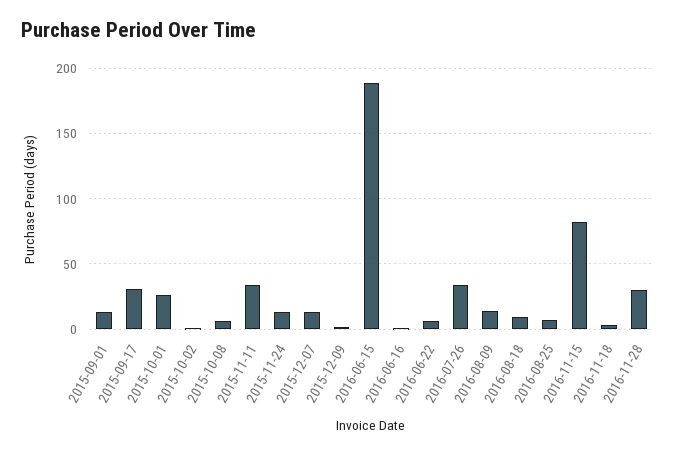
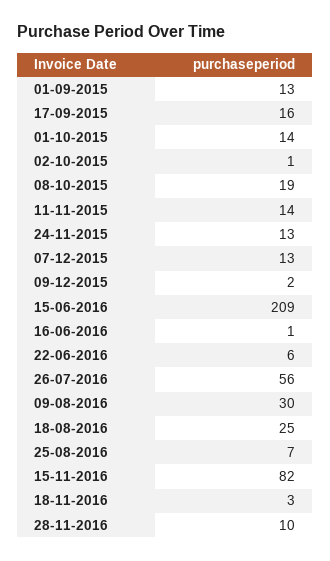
2015-09-17: 30 -> 16
2015-10-01: 25 -> 14
2015-10-08: 5 -> 19
2015-11-11: 35 -> 14
2016-06-15: 190 -> 209
2016-07-26: 35 -> 56
2016-08-09: 15 -> 30
2016-08-18: 10 -> 25
2016-11-28: 30 -> 10

